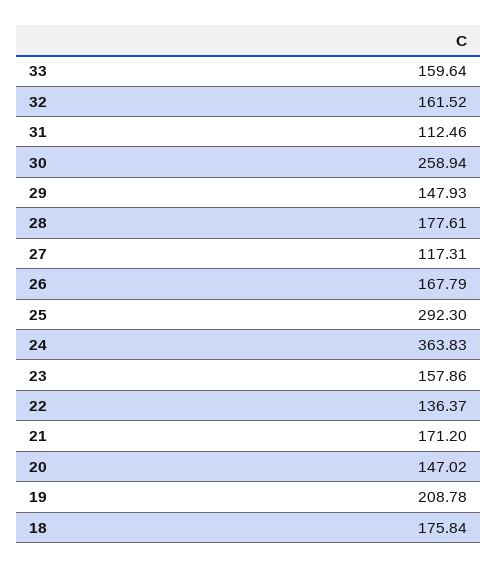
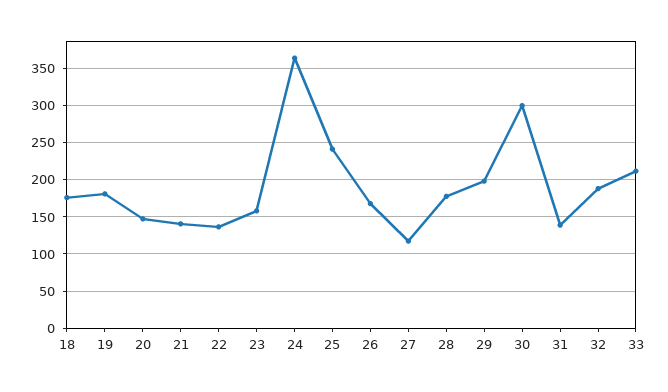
33: 159.64 -> 210
32: 161.52 -> 190
31: 112.46 -> 140
30: 258.94 -> 300
29: 147.93 -> 200
25: 292.3 -> 240
21: 171.2 -> 140
19: 208.78 -> 180

